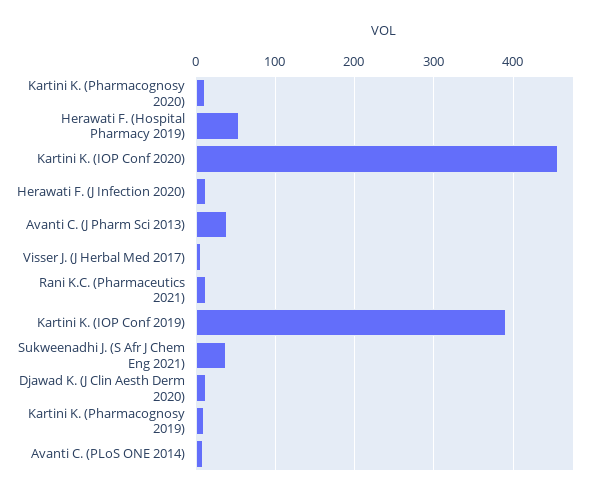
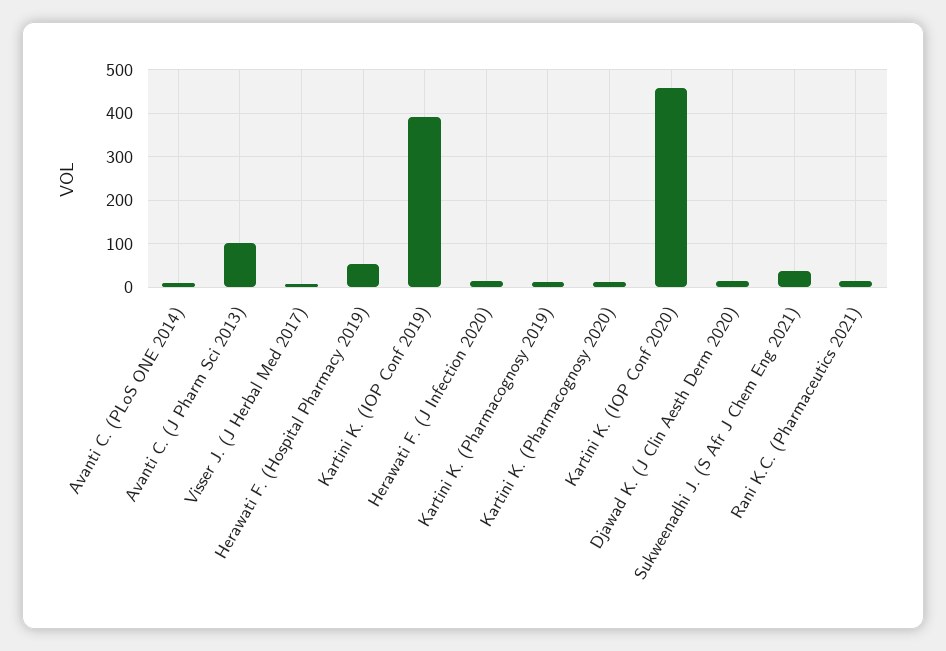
Avanti C. (J Pharm Sci 2013): 40 -> 100

